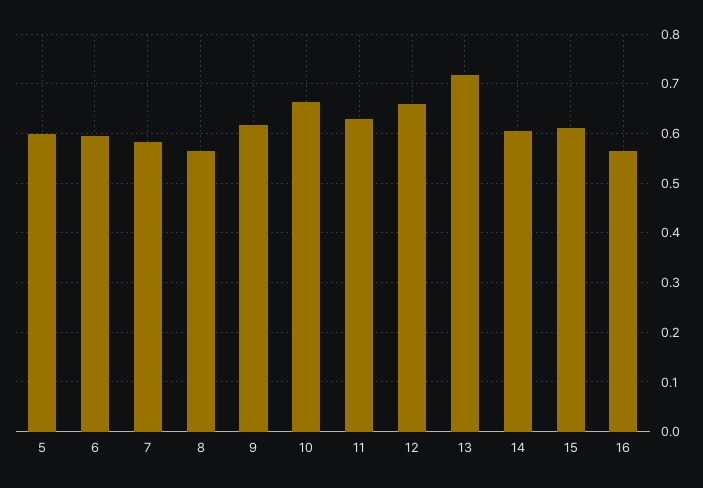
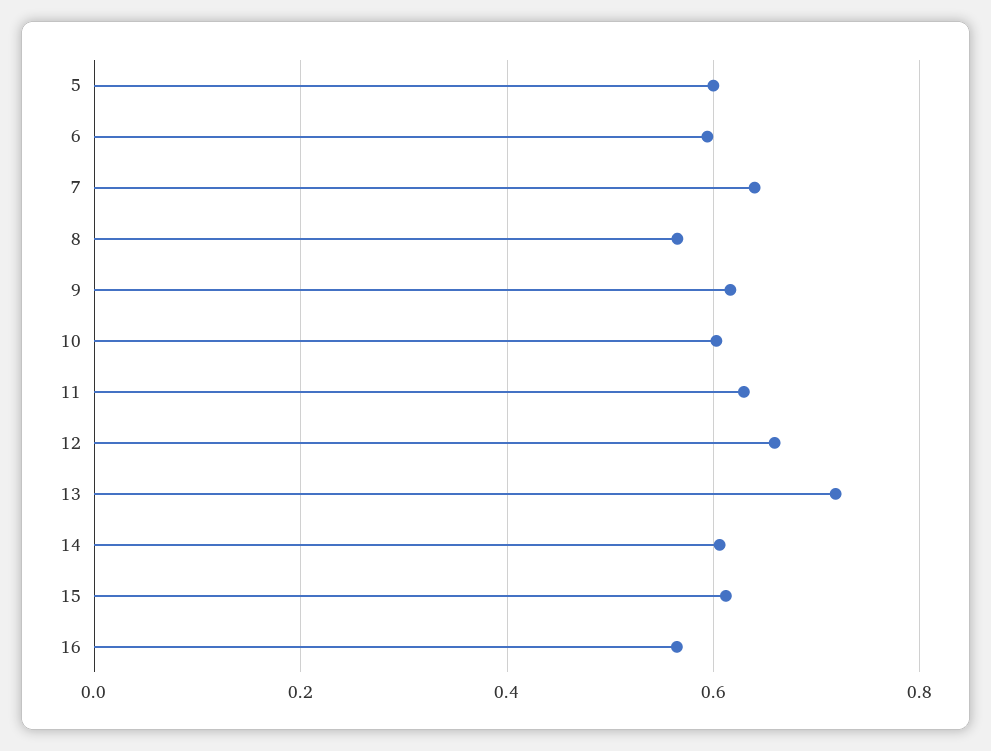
7: 0.58 -> 0.64
10: 0.66 -> 0.6

